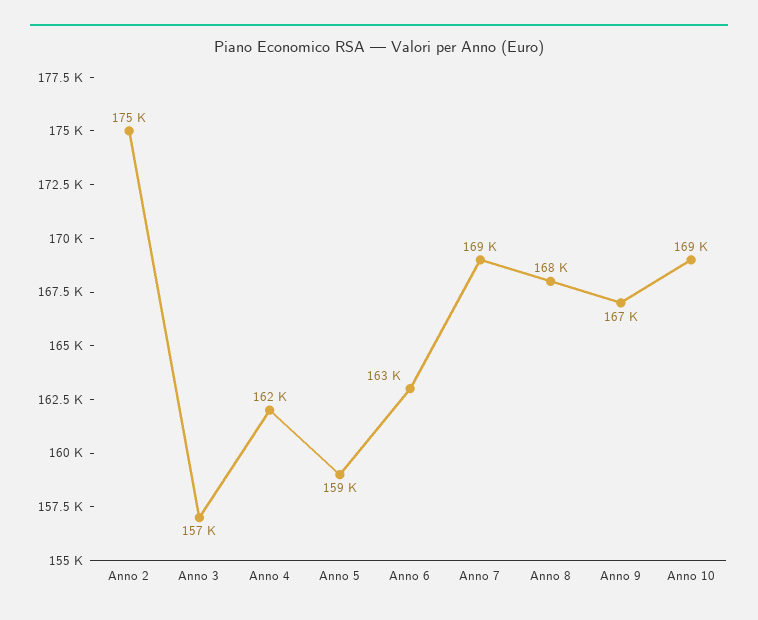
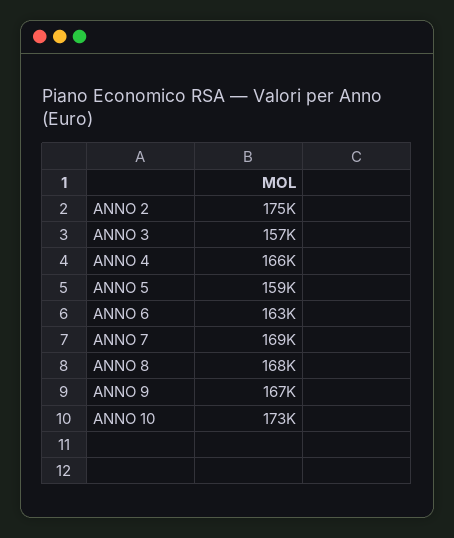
Anno 4: 162000 -> 166000
Anno 10: 169000 -> 173000

